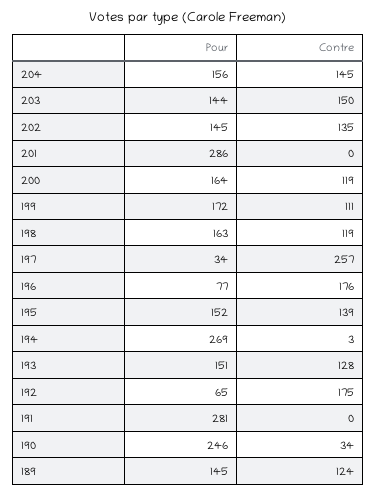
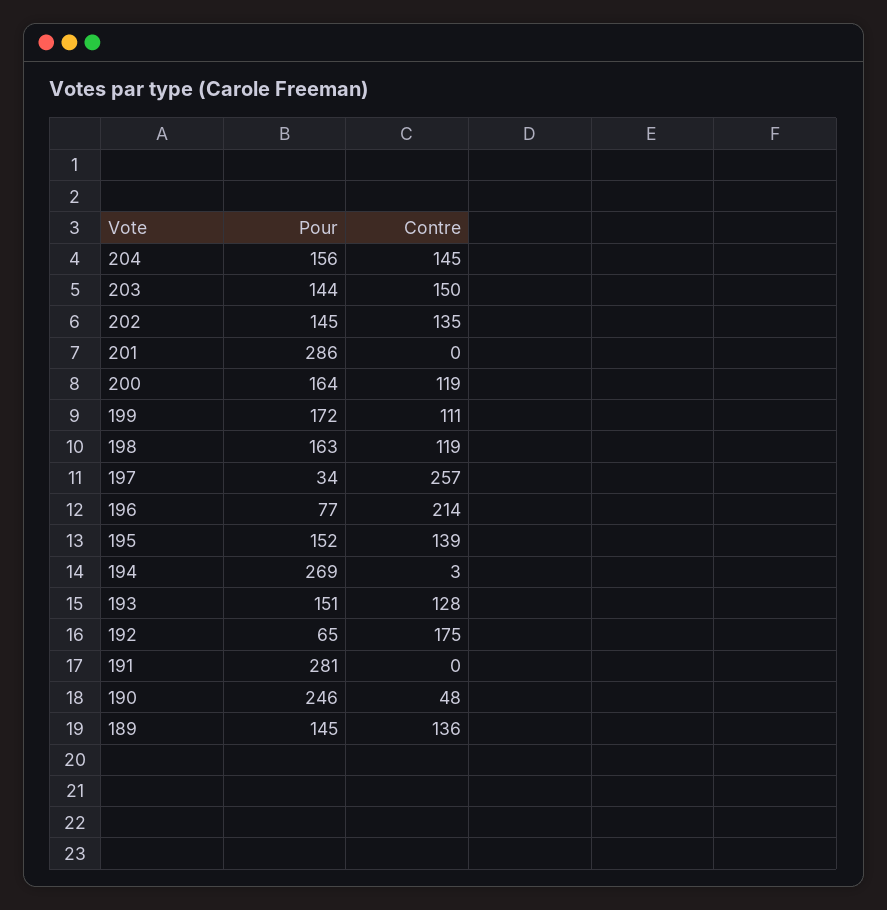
Contre, 196: 176 -> 214
Contre, 190: 34 -> 48
Contre, 189: 124 -> 136

